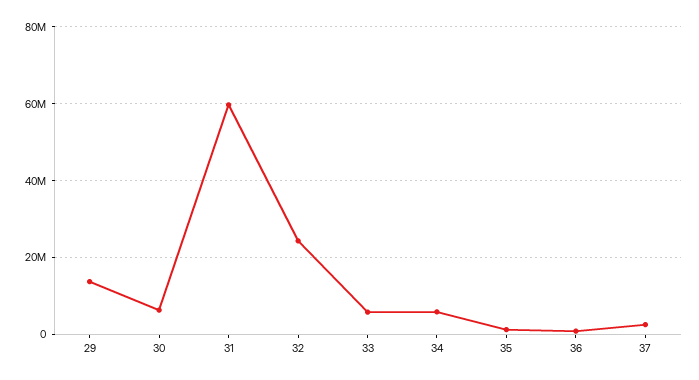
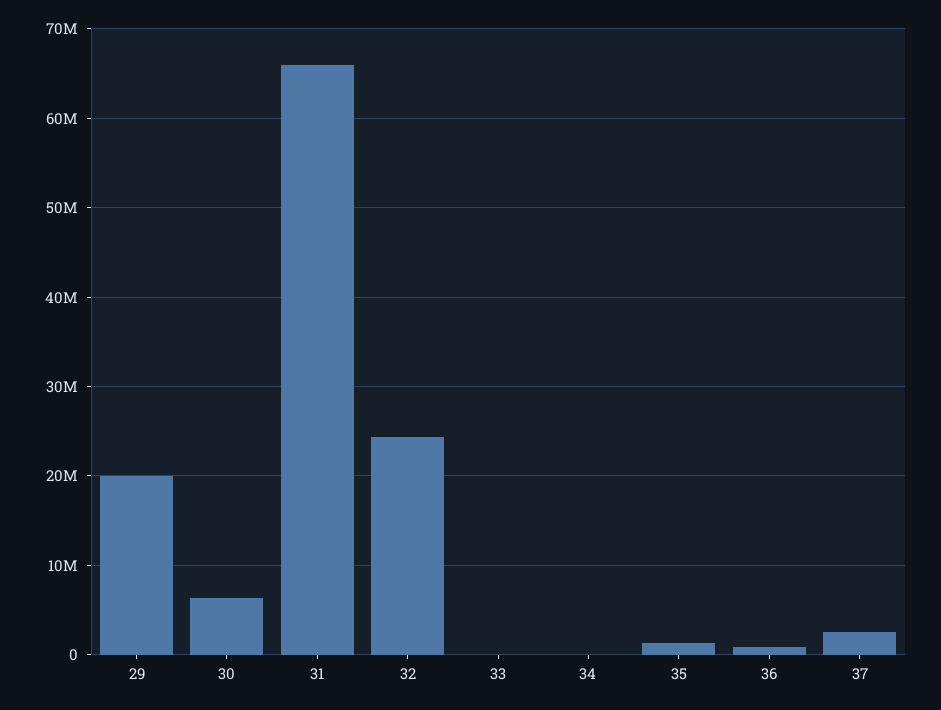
29: 14000000 -> 20000000
31: 60000000 -> 66000000
33: 6000000 -> 0
34: 6000000 -> 0

